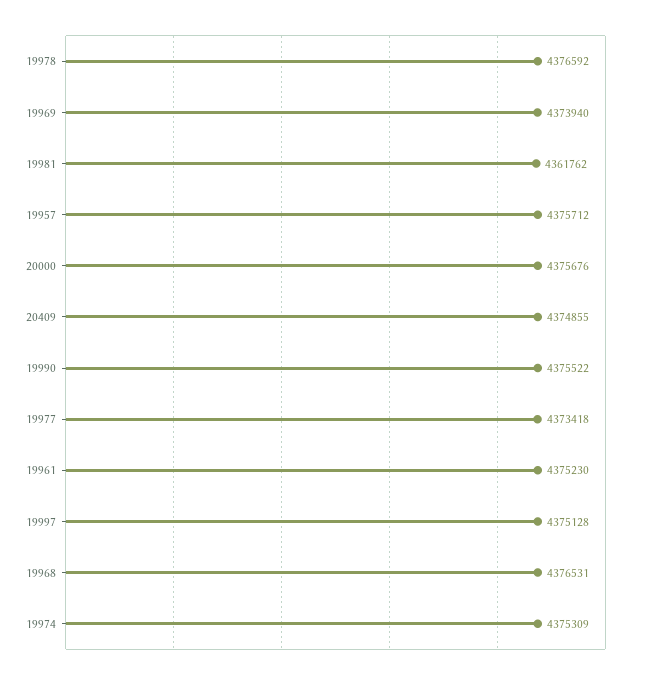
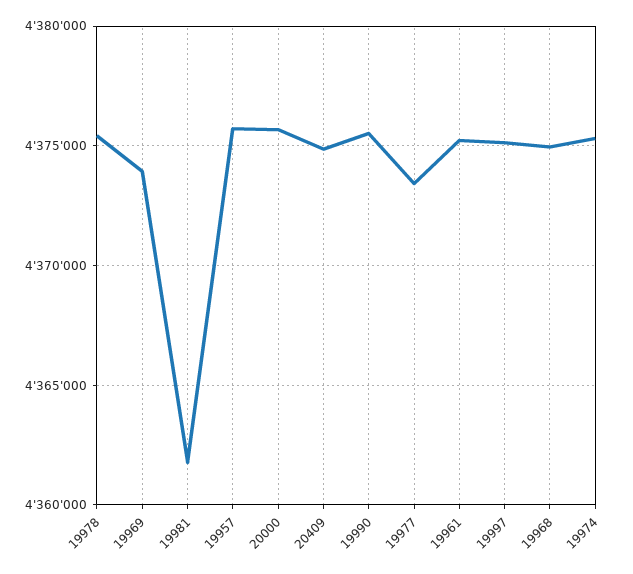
19978: 4376592 -> 4375500
19968: 4376531 -> 4375000

